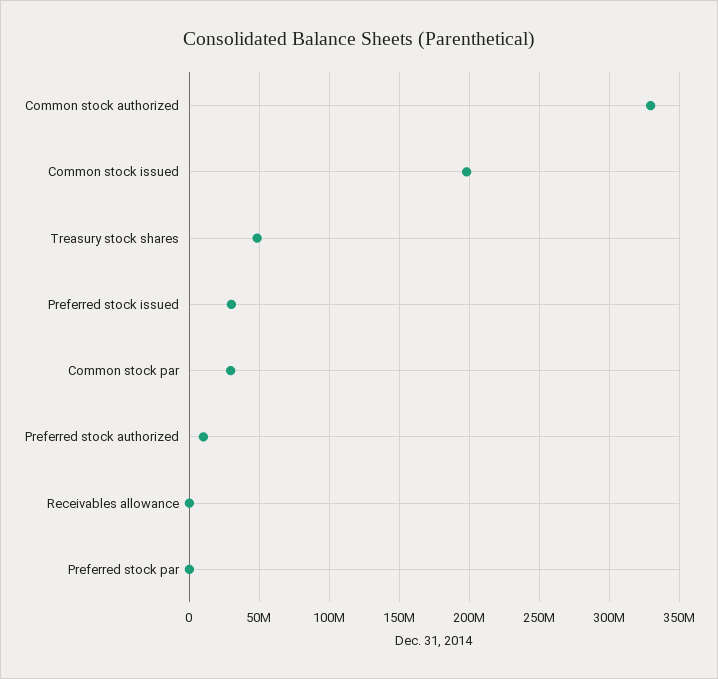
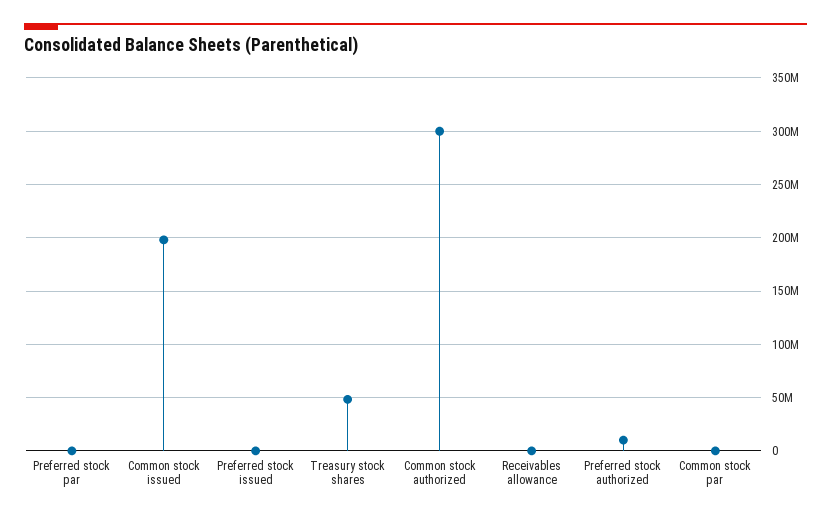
Common stock authorized: 330000000 -> 300000000
Preferred stock issued: 30000000 -> 0
Common stock par: 30000000 -> 0

